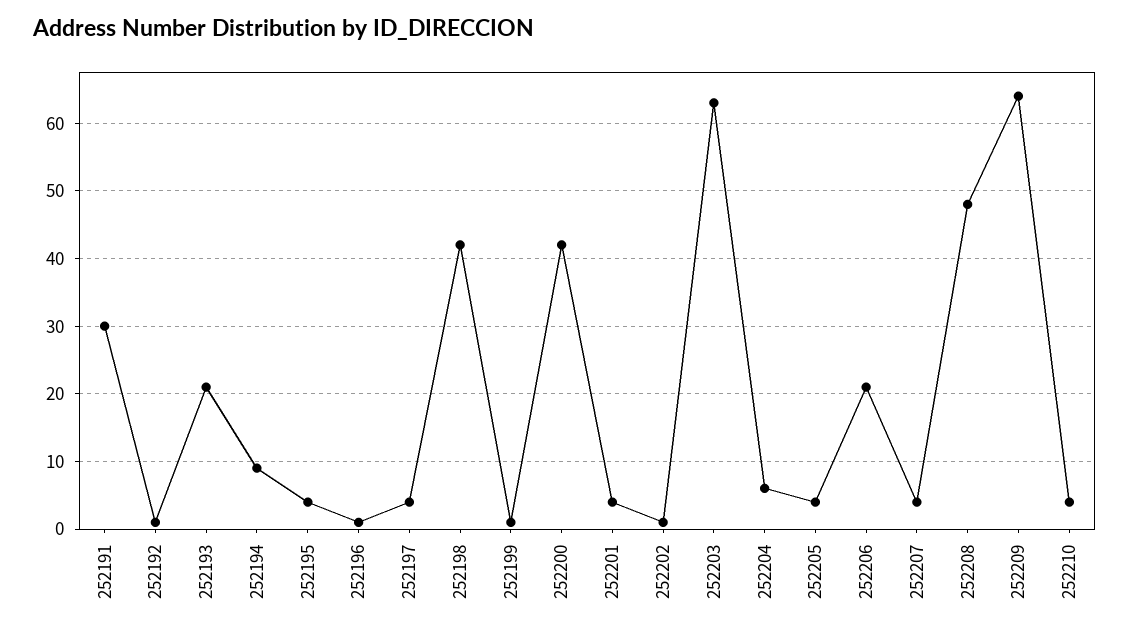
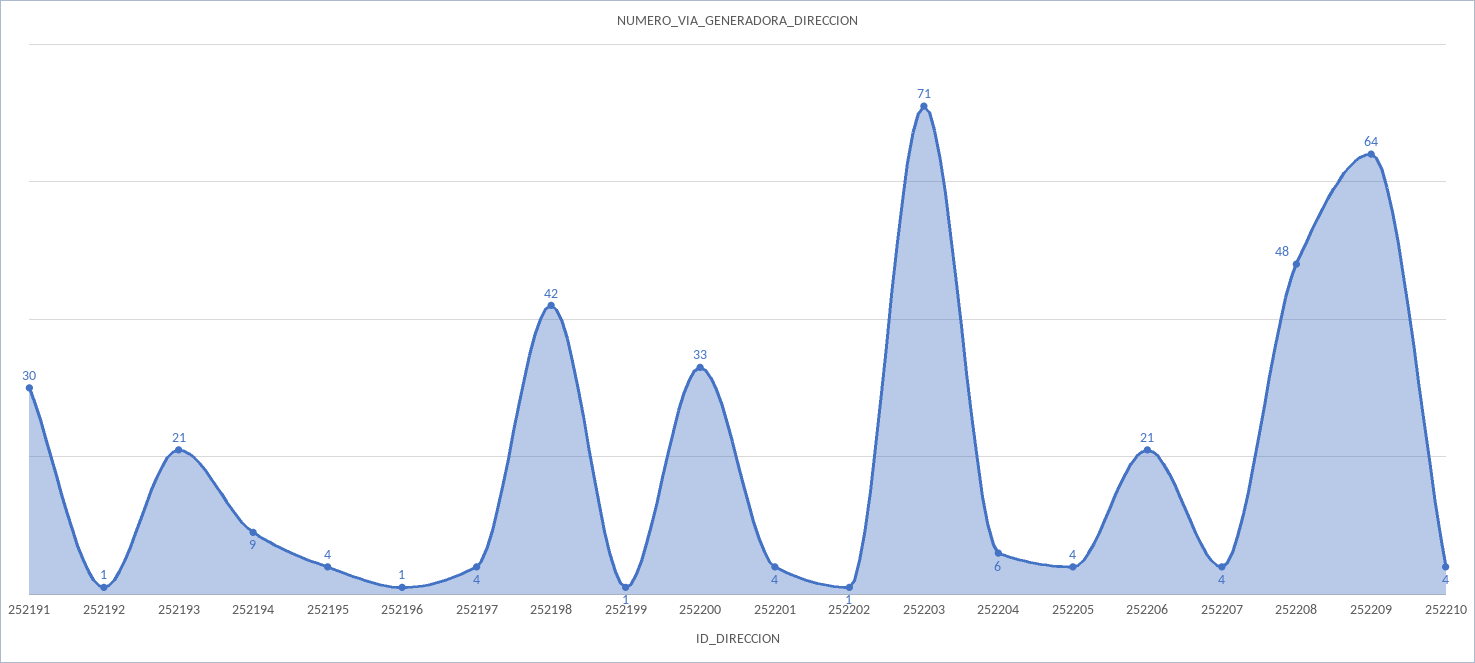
252200: 42 -> 33
252203: 63 -> 71

